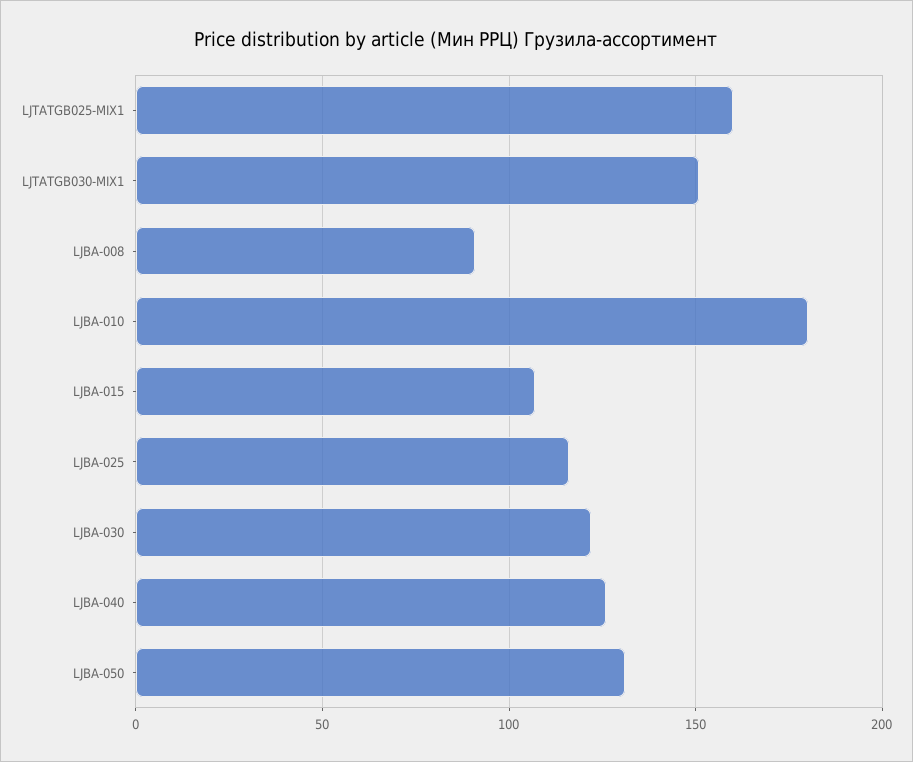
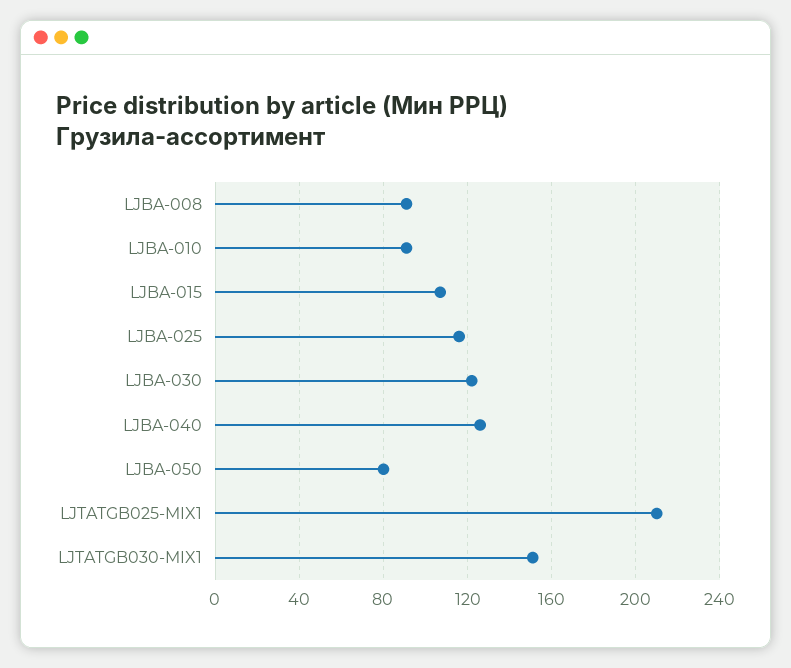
LJTATGB025-MIX1: 160 -> 210
LJBA-010: 180 -> 90
LJBA-050: 130 -> 80

